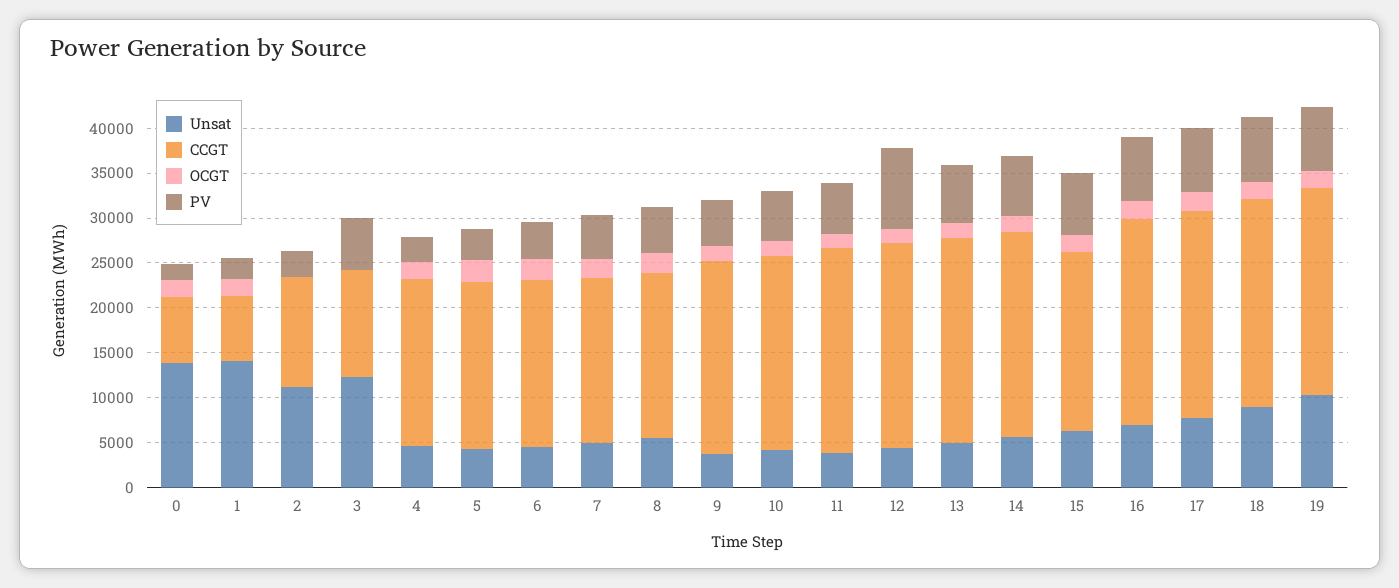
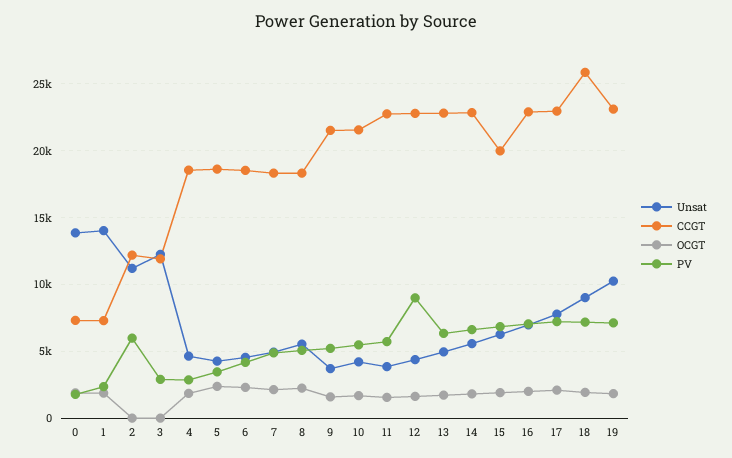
PV, 2: 3000 -> 6000
PV, 3: 6000 -> 3000
CCGT, 18: 23000 -> 26000

